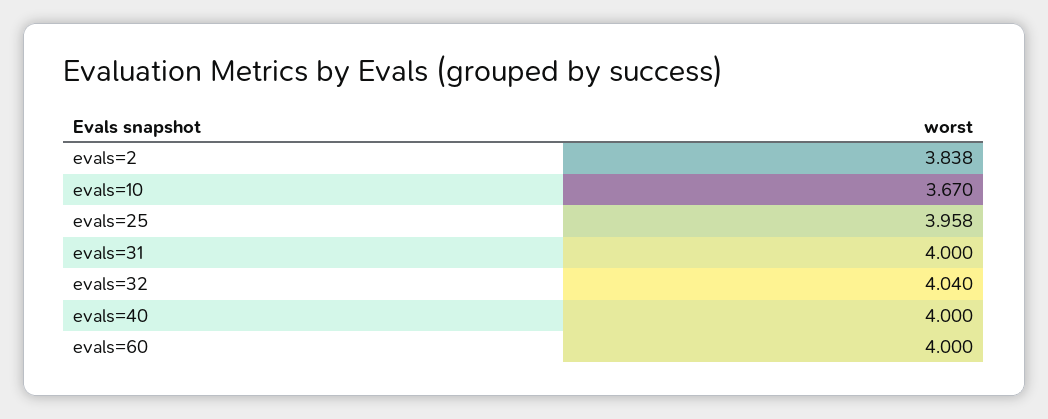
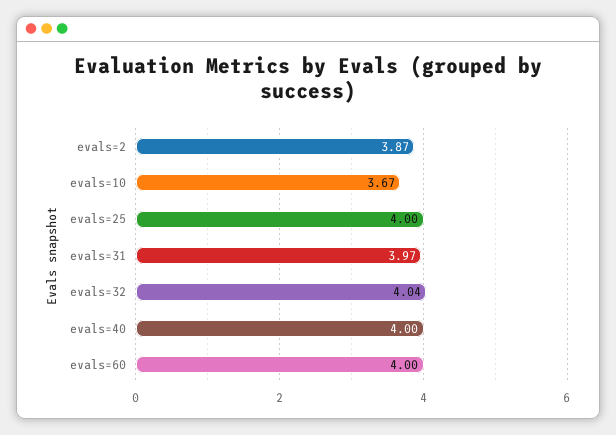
evals=2: 3.838 -> 3.87
evals=25: 3.958 -> 4
evals=31: 4 -> 3.97

